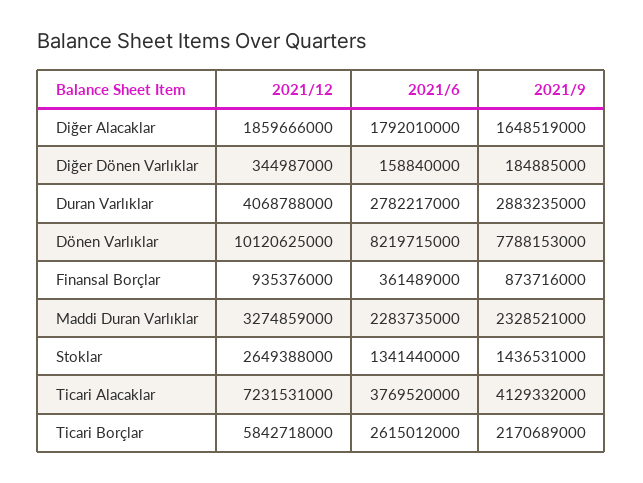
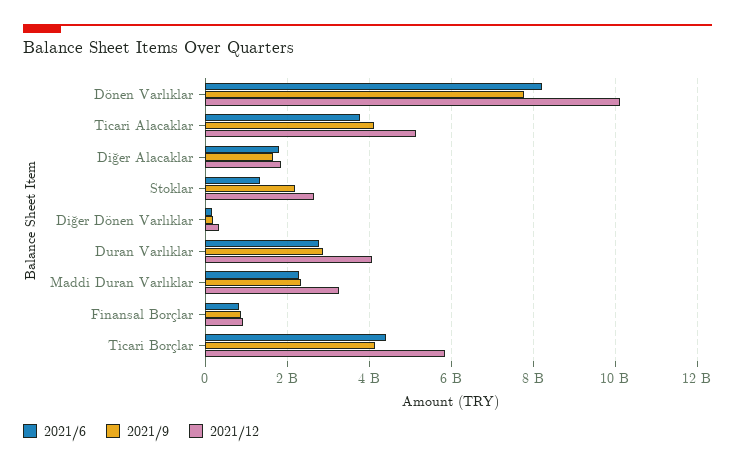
2021/6, Finansal Borçlar: 361489000 -> 800000000
2021/9, Stoklar: 1436531000 -> 2200000000
2021/12, Ticari Alacaklar: 7231531000 -> 5200000000
2021/6, Ticari Borçlar: 2615012000 -> 4400000000
2021/9, Ticari Borçlar: 2170689000 -> 4200000000

